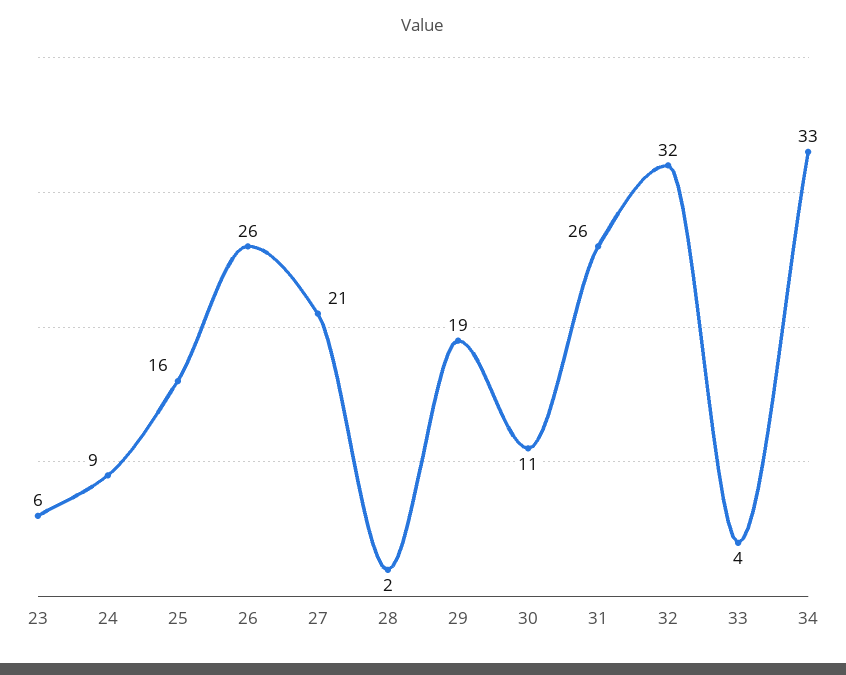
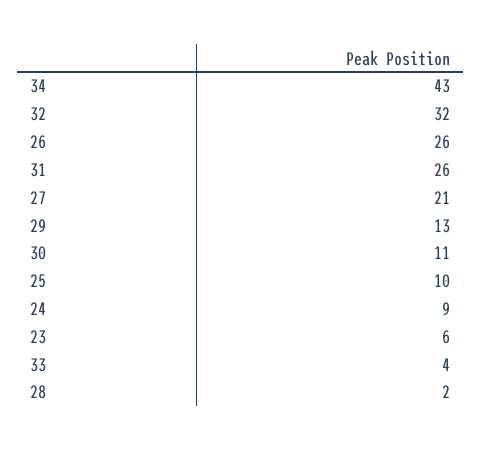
25: 16 -> 10
29: 19 -> 13
34: 33 -> 43

